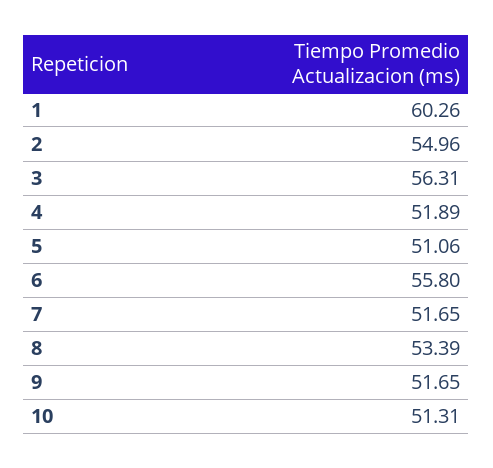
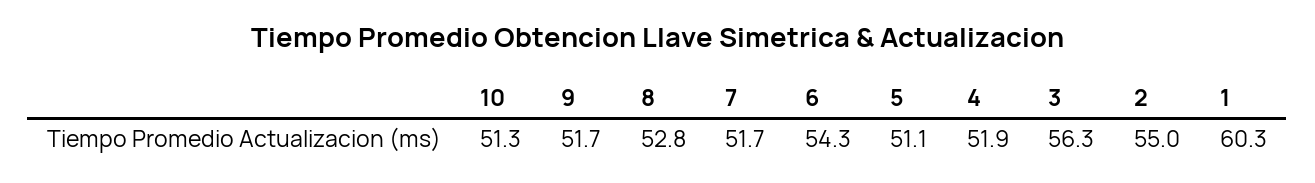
6: 55.8 -> 54.3
8: 53.39 -> 52.8

